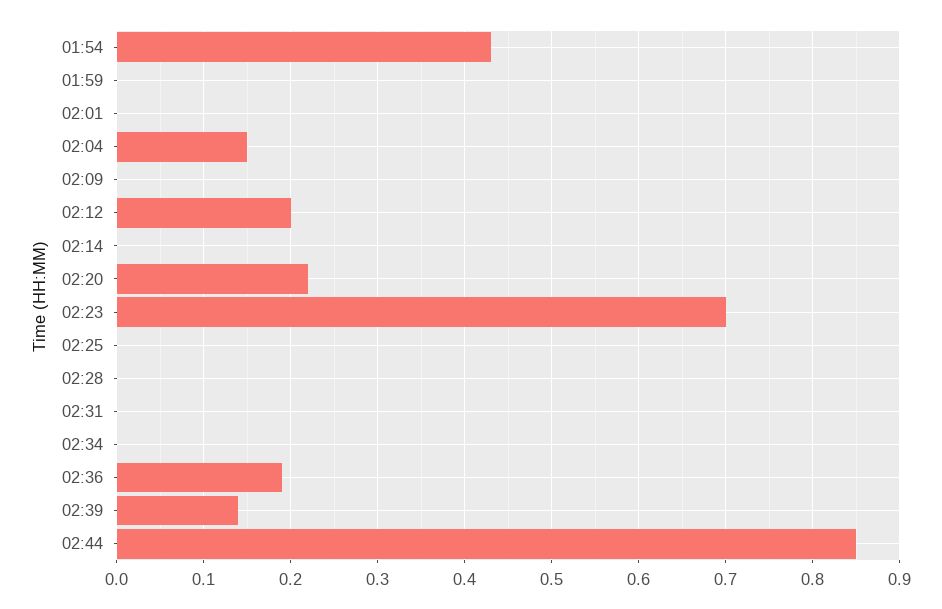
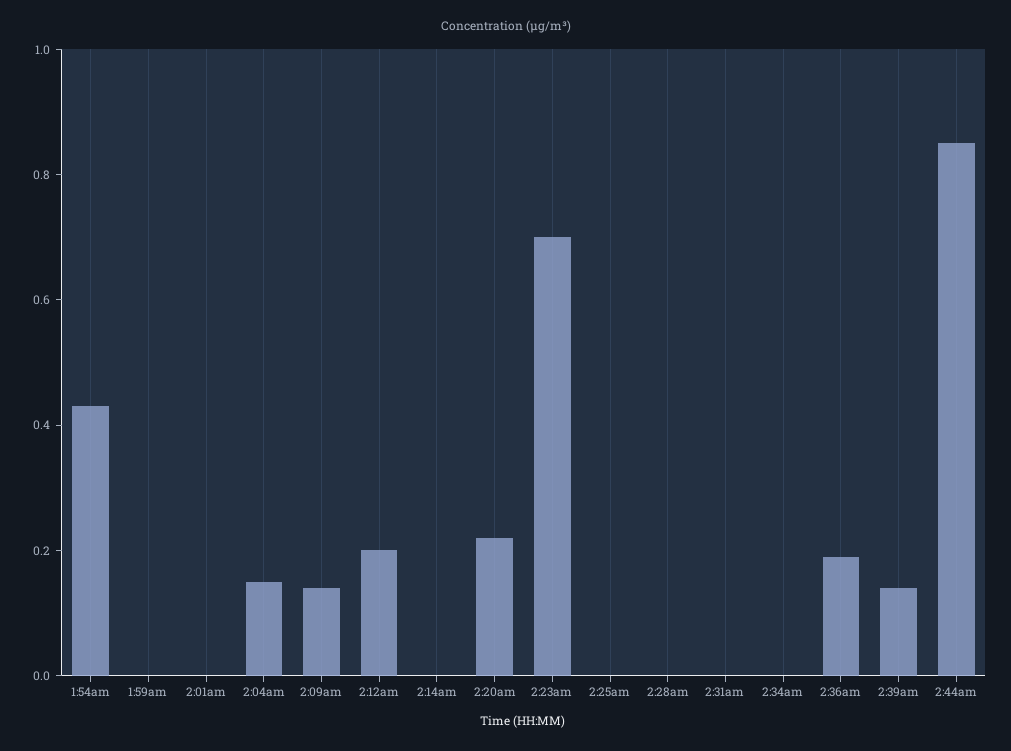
02:09: 0 -> 0.15

